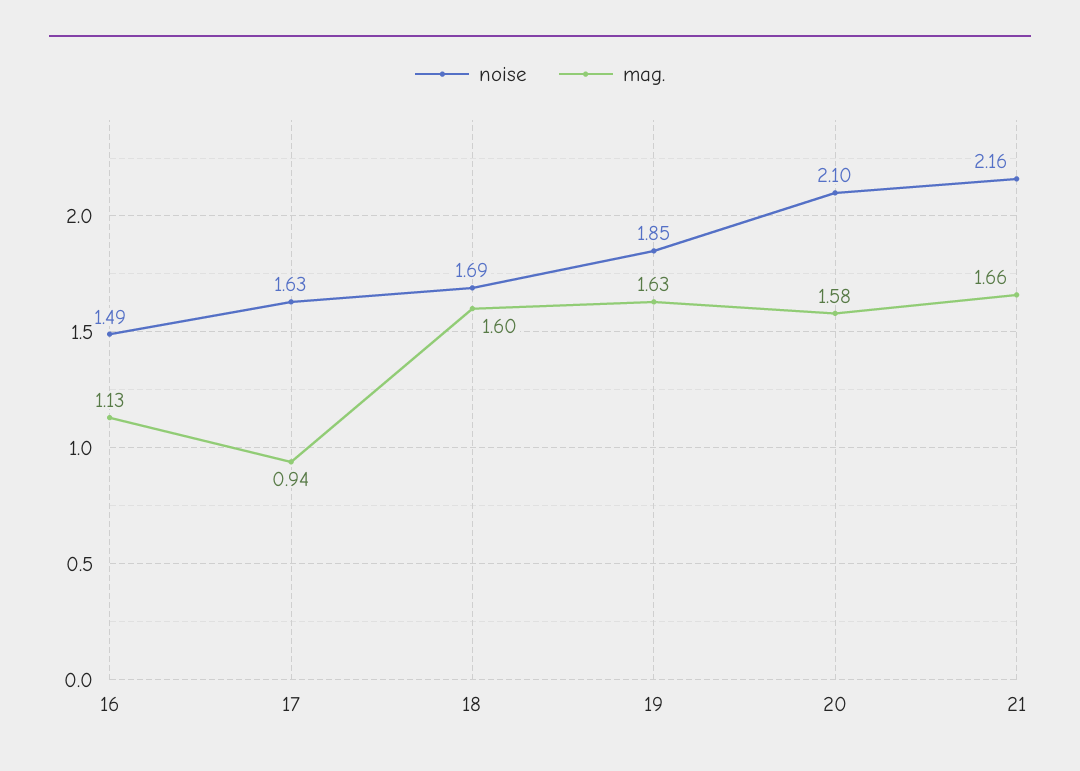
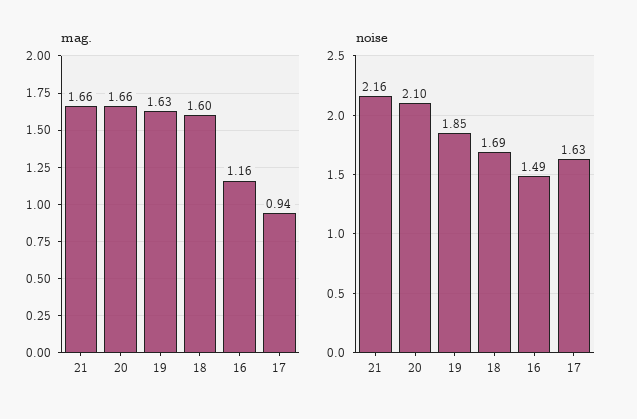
mag., 16: 1.13 -> 1.16
mag., 20: 1.58 -> 1.66

